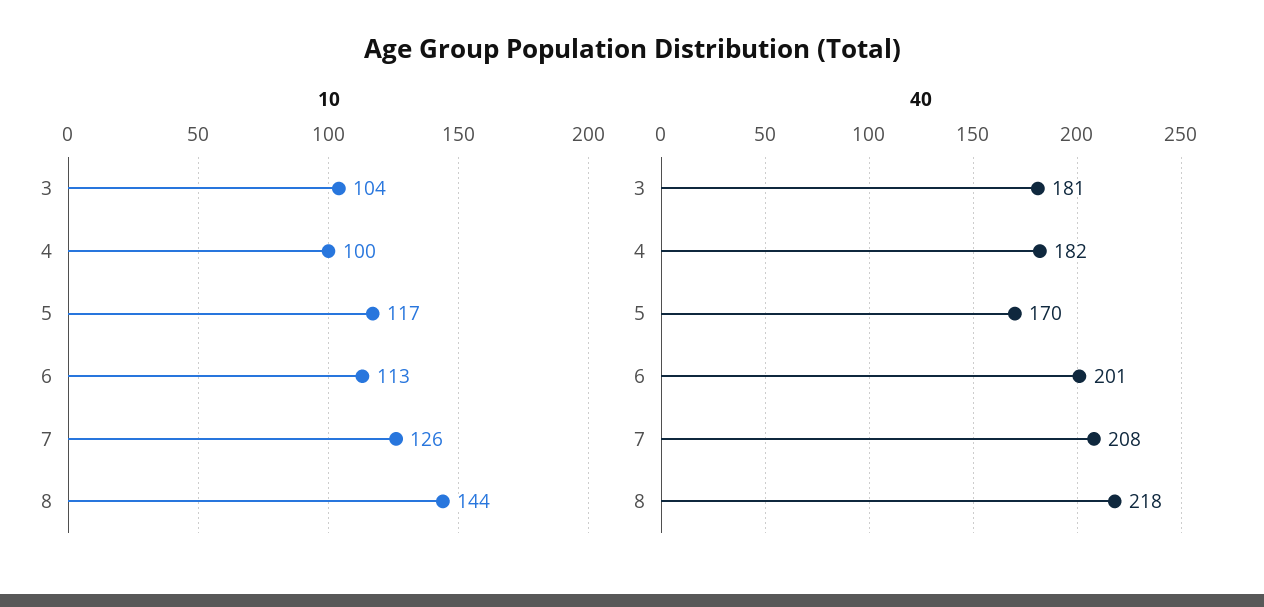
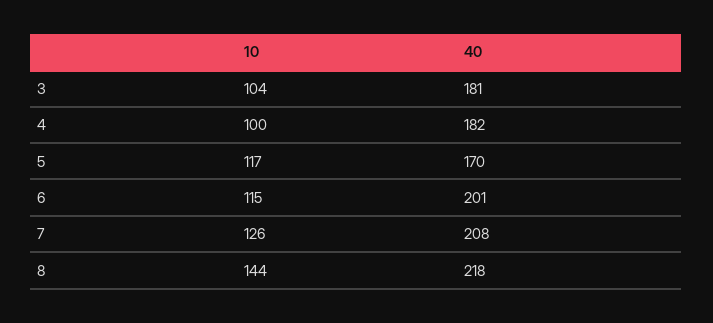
10, 6: 113 -> 115

